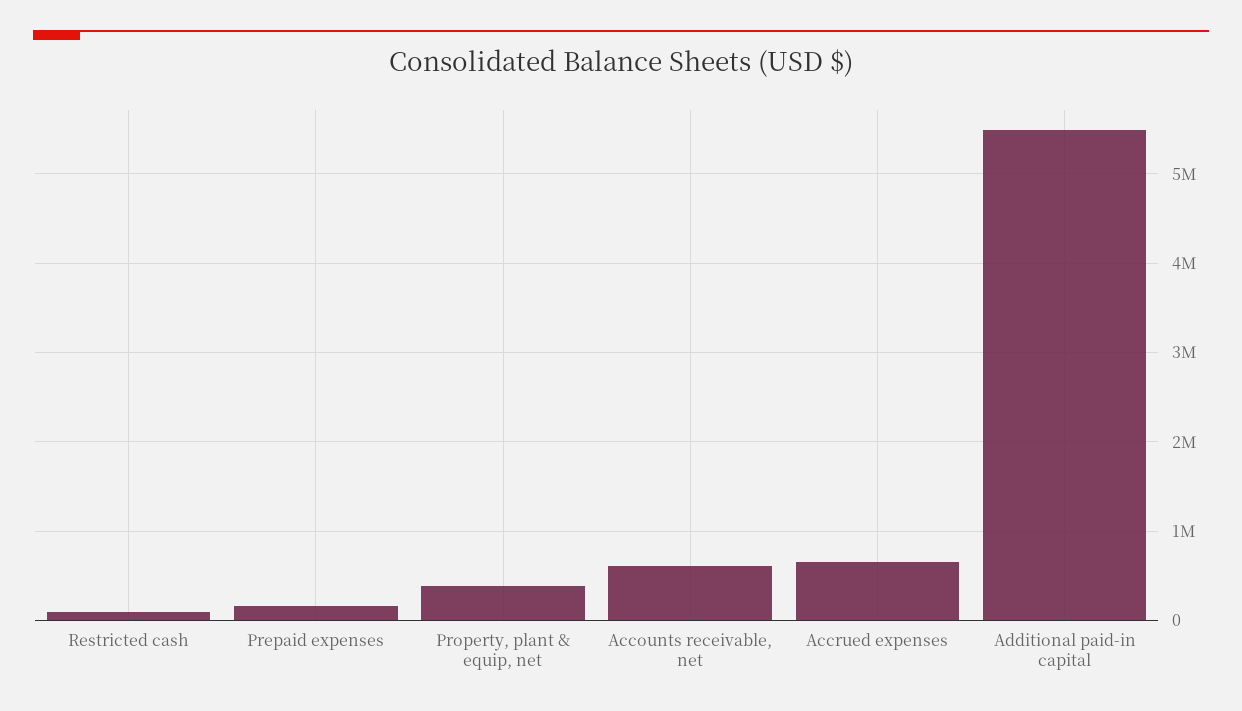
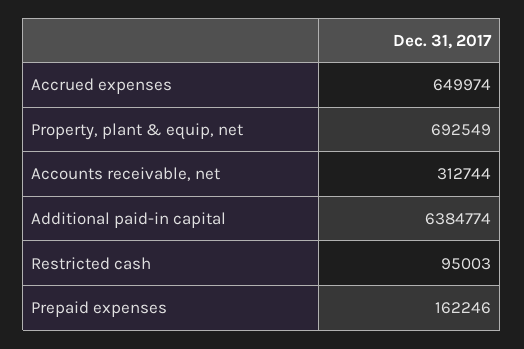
Property, plant & equip, net: 400000 -> 692549
Accounts receivable, net: 600000 -> 312744
Additional paid-in capital: 5500000 -> 6384774

